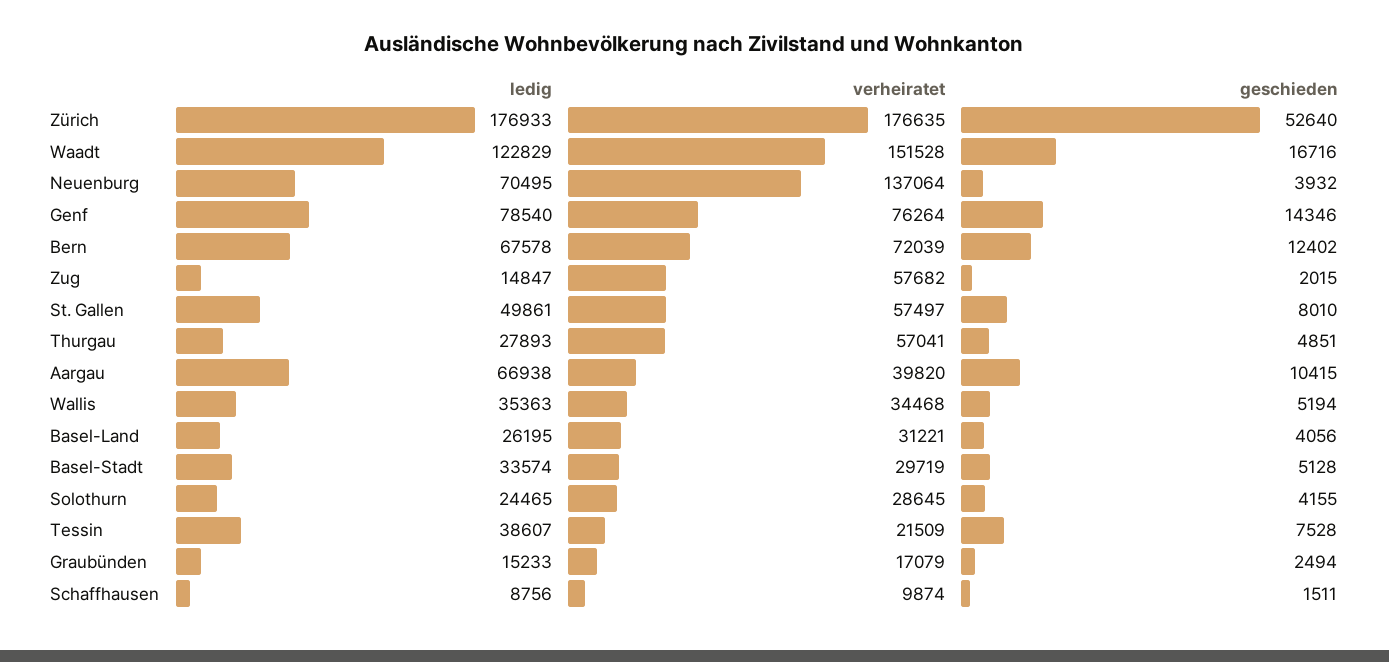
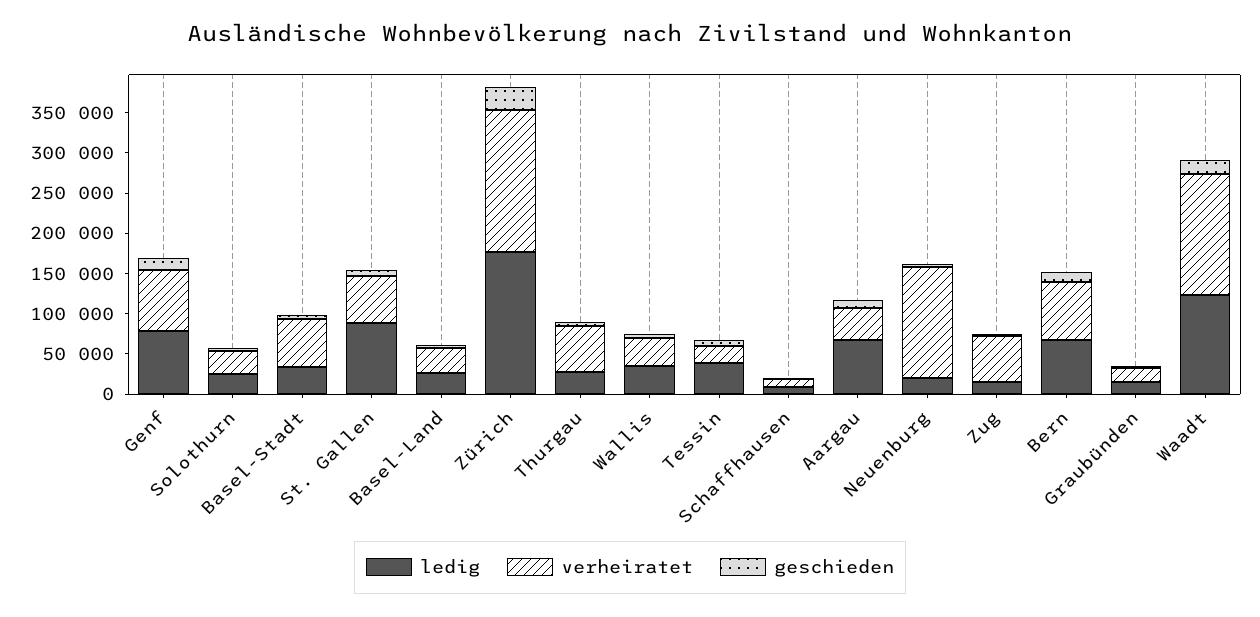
geschieden, Zürich: 52640 -> 30000
ledig, Neuenburg: 70495 -> 20000
ledig, St. Gallen: 49861 -> 90000
verheiratet, Basel-Stadt: 29719 -> 60000

